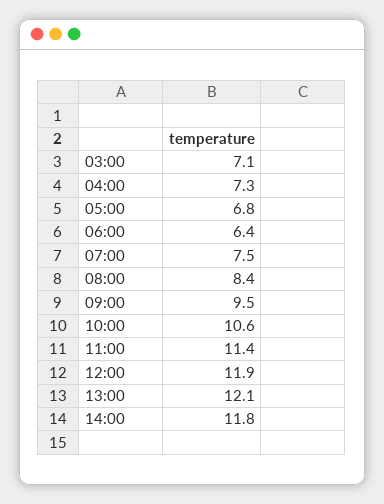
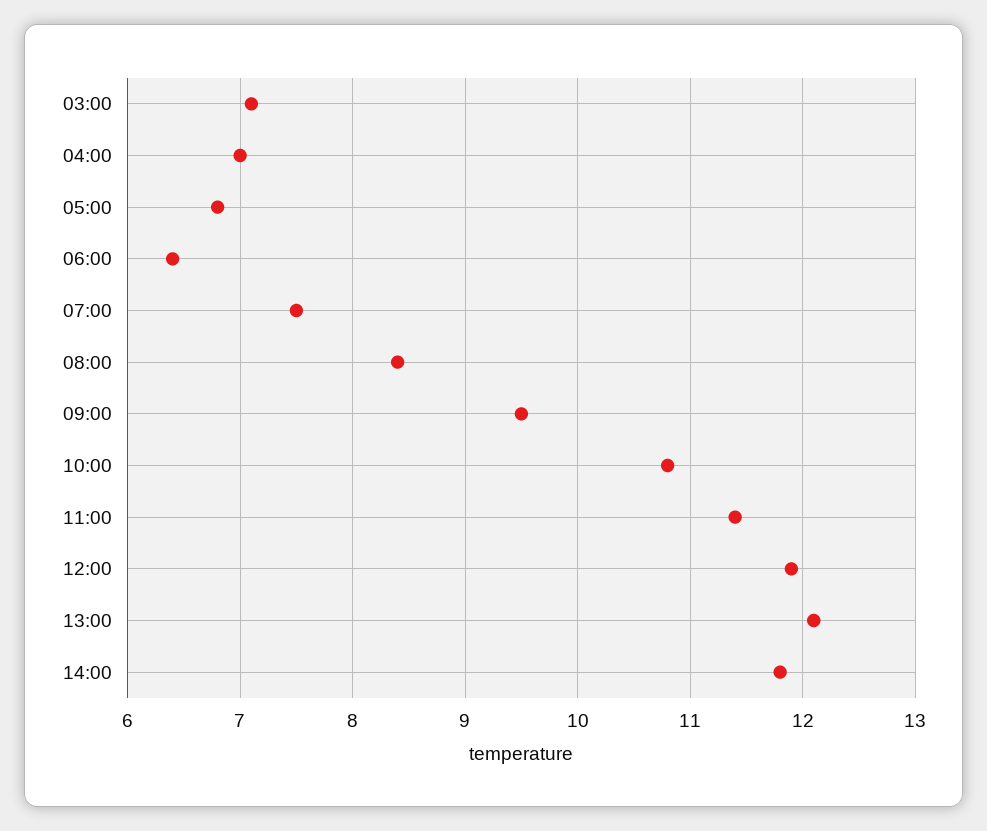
04:00: 7.3 -> 7
10:00: 10.6 -> 10.8

